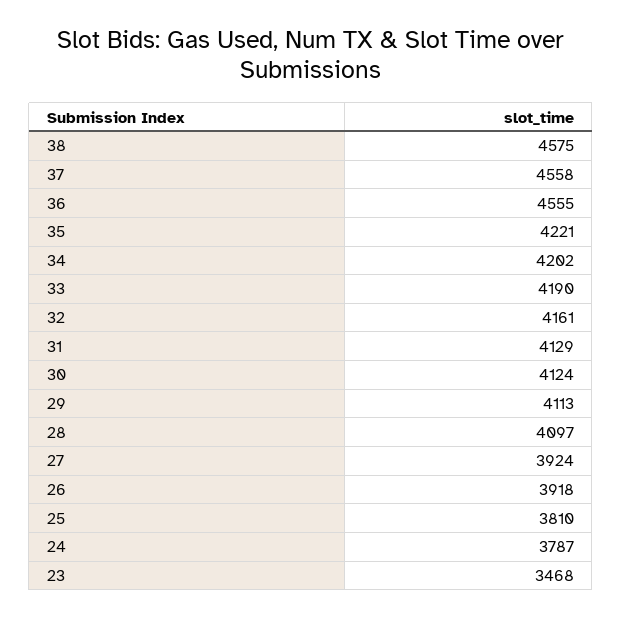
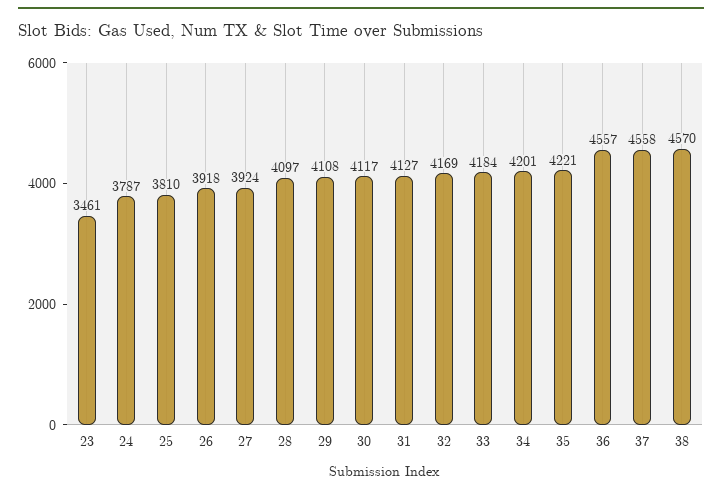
38: 4575 -> 4570
36: 4555 -> 4557
34: 4202 -> 4201
33: 4190 -> 4184
32: 4161 -> 4169
31: 4129 -> 4127
30: 4124 -> 4117
29: 4113 -> 4108
23: 3468 -> 3461

